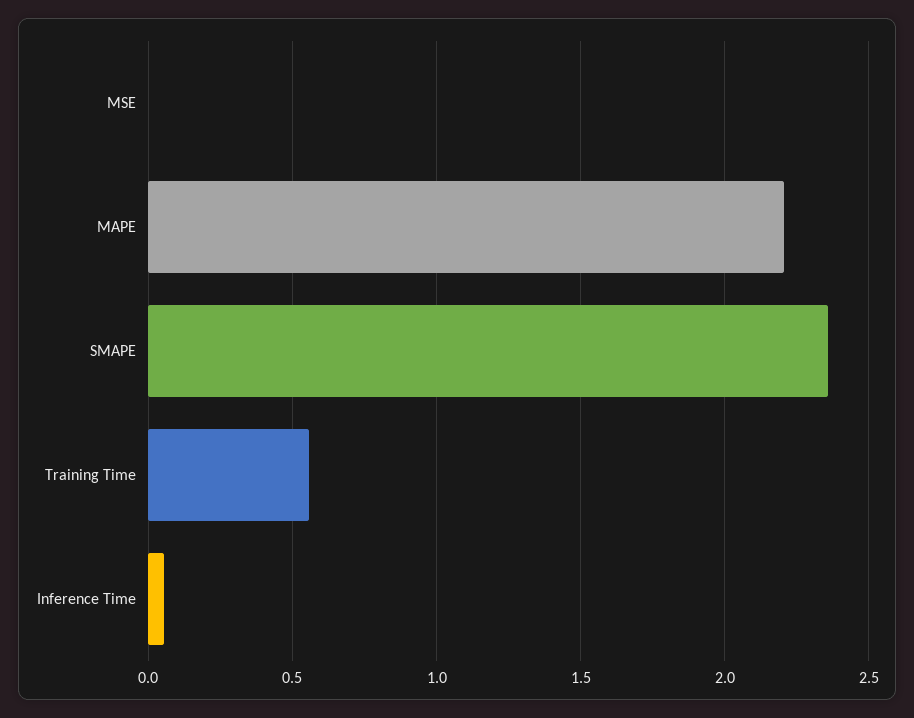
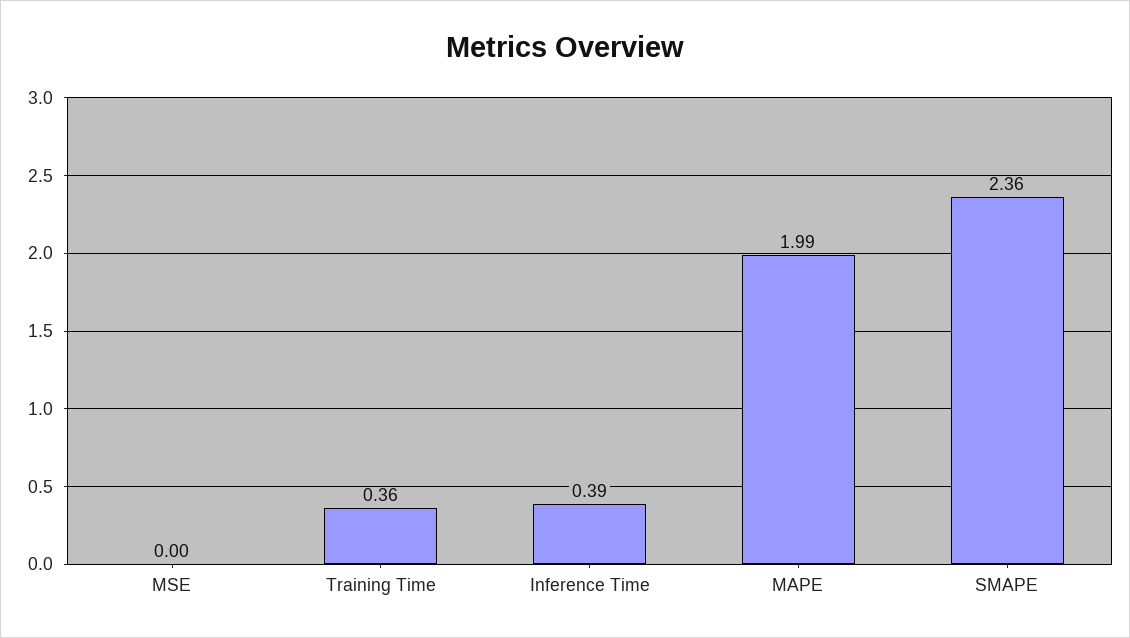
MAPE: 2.2 -> 1.99
Training Time: 0.55 -> 0.36
Inference Time: 0.05 -> 0.39

